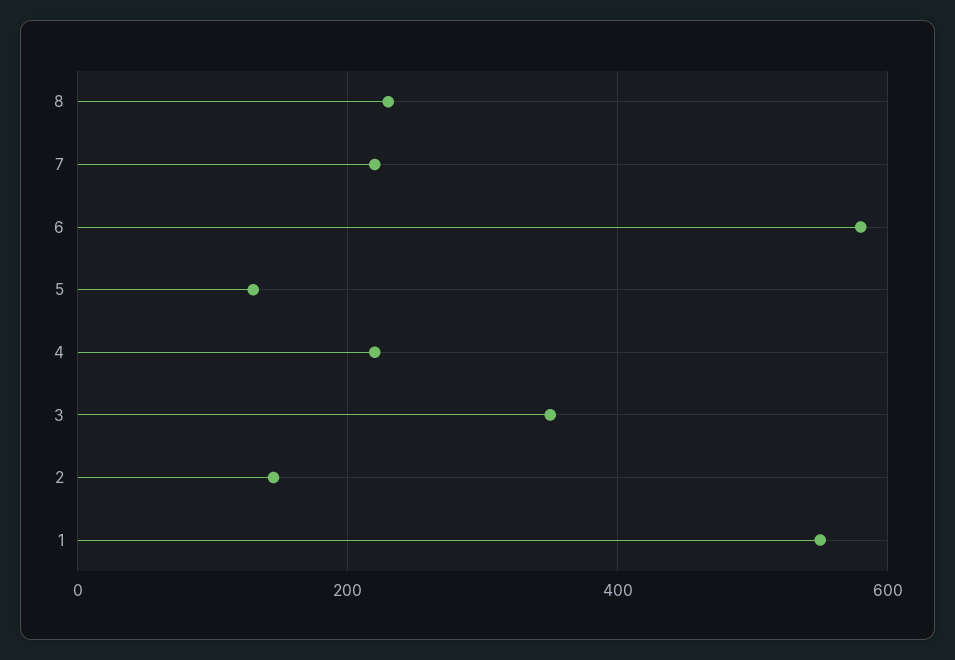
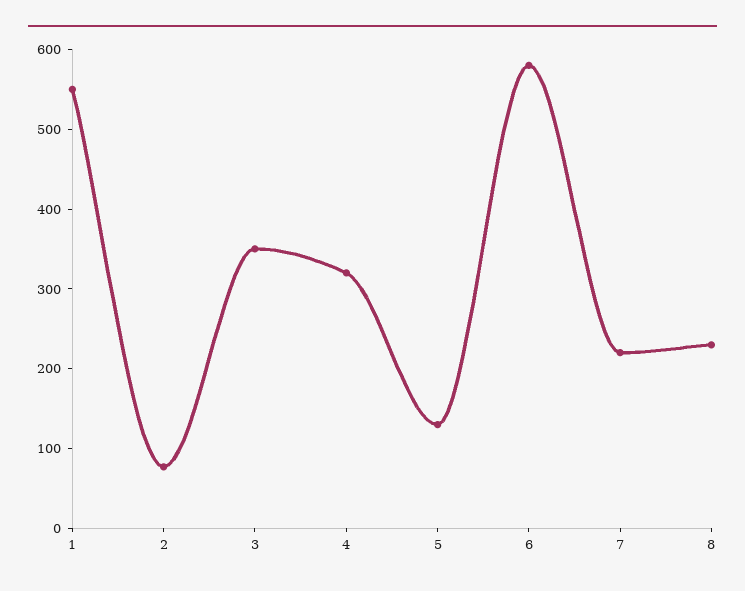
4: 220 -> 320
2: 140 -> 80

